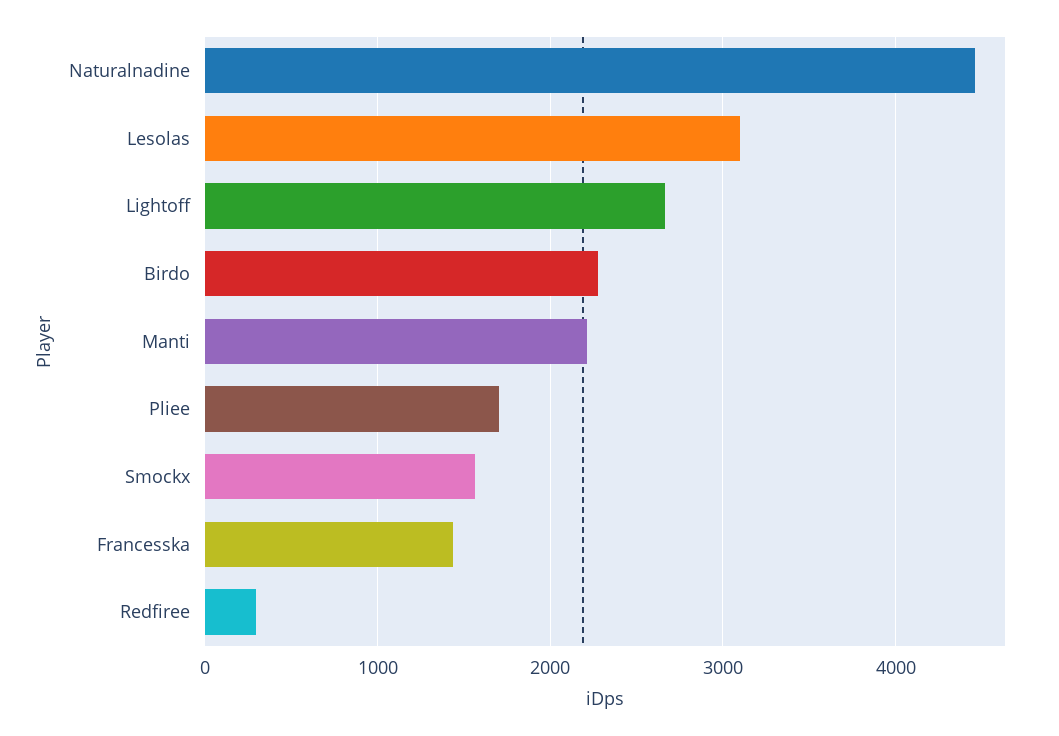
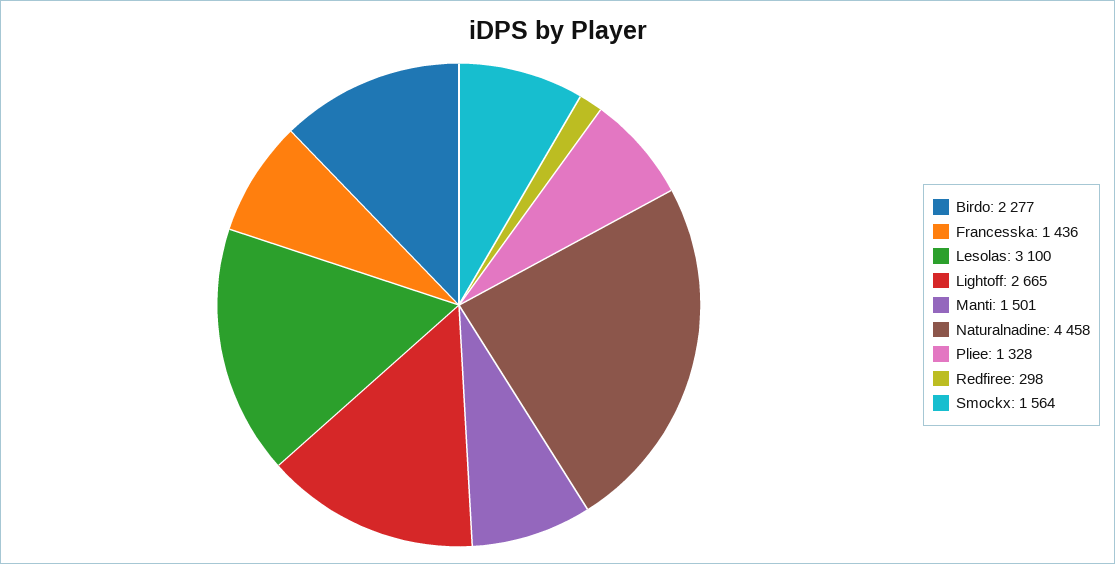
Manti: 2200 -> 1501
Pliee: 1700 -> 1328

